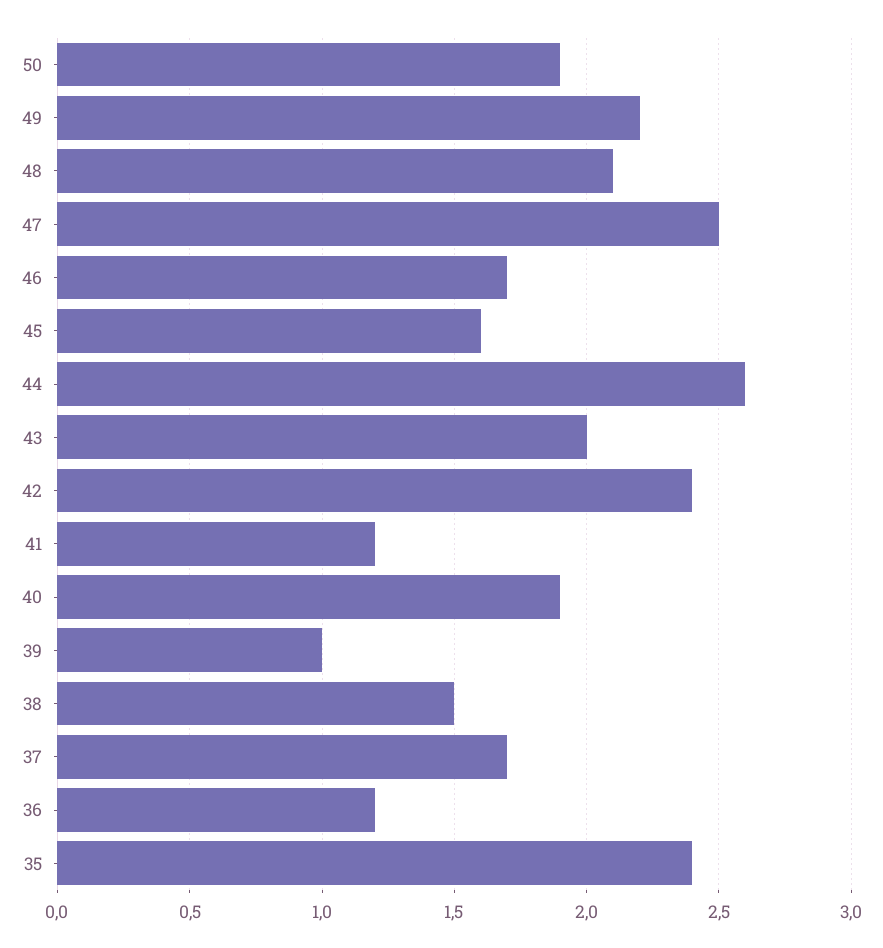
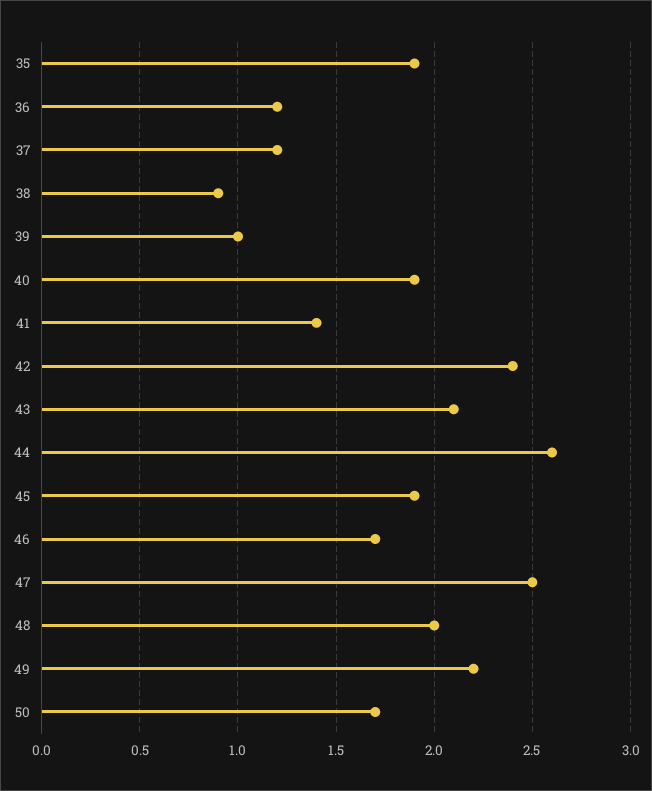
50: 1.9 -> 1.7
48: 2.1 -> 2
45: 1.6 -> 1.9
43: 2 -> 2.1
41: 1.2 -> 1.4
38: 1.5 -> 0.9
37: 1.7 -> 1.2
35: 2.4 -> 1.9

